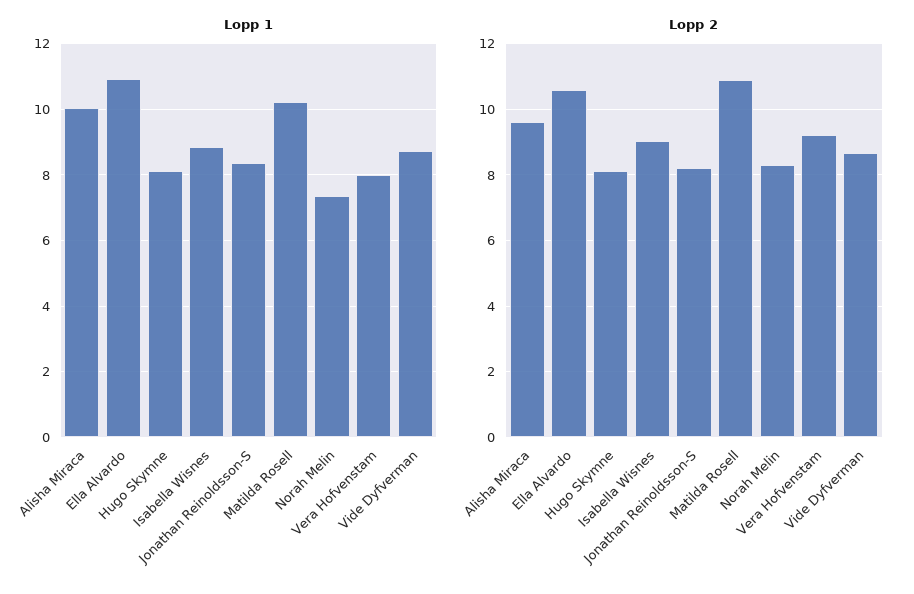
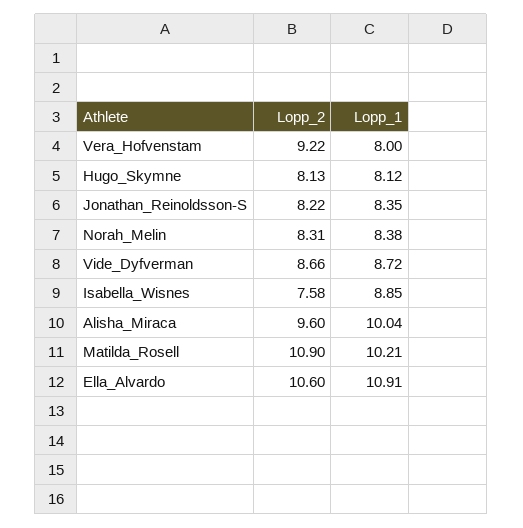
Lopp 1, Norah Melin: 7.4 -> 8.38
Lopp 2, Isabella Wisnes: 9 -> 7.58

